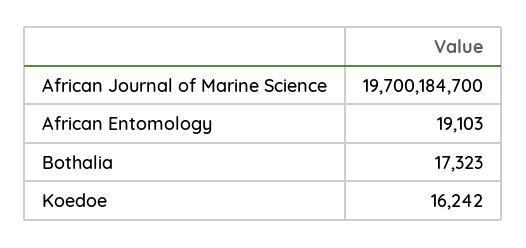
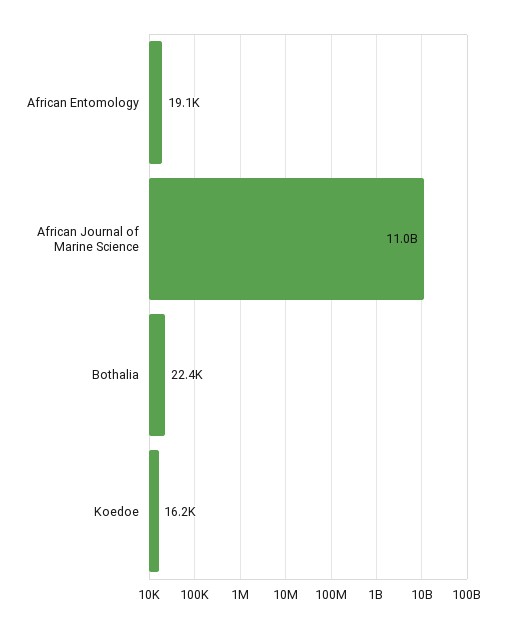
African Journal of Marine Science: 19700184700 -> 11000000000
Bothalia: 17323 -> 22400

